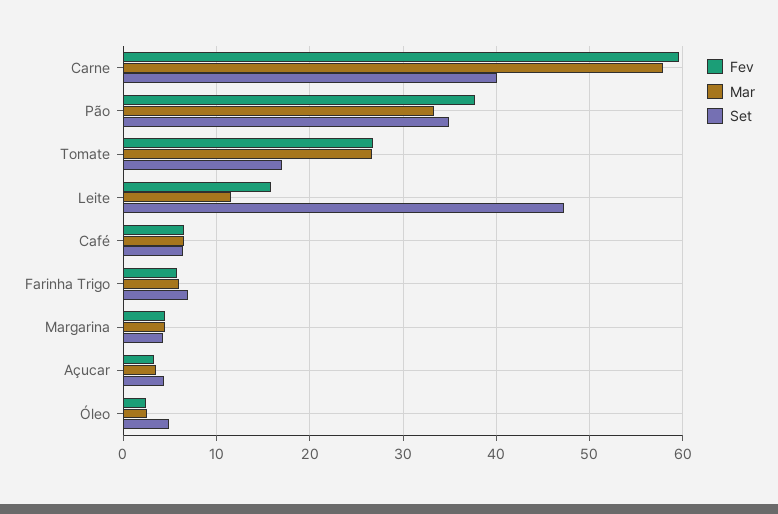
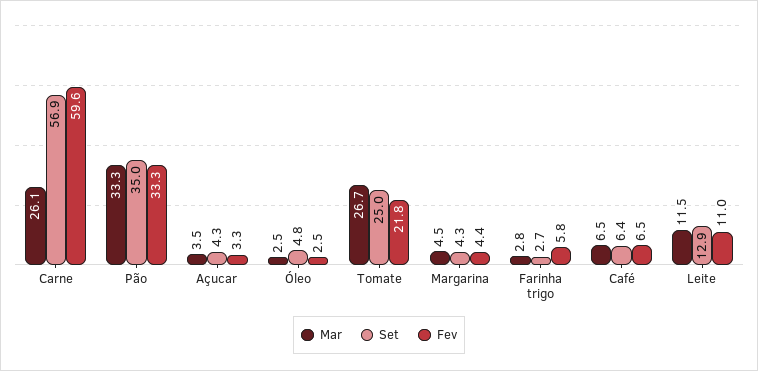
Mar, Carne: 58 -> 26.1
Set, Carne: 40 -> 56.9
Fev, Pão: 38 -> 33.3
Fev, Tomate: 27 -> 21.8
Set, Tomate: 17 -> 25
Fev, Leite: 16 -> 11
Set, Leite: 47 -> 12.9
Mar, Farinha Trigo: 6 -> 2.8
Set, Farinha Trigo: 7 -> 2.7

